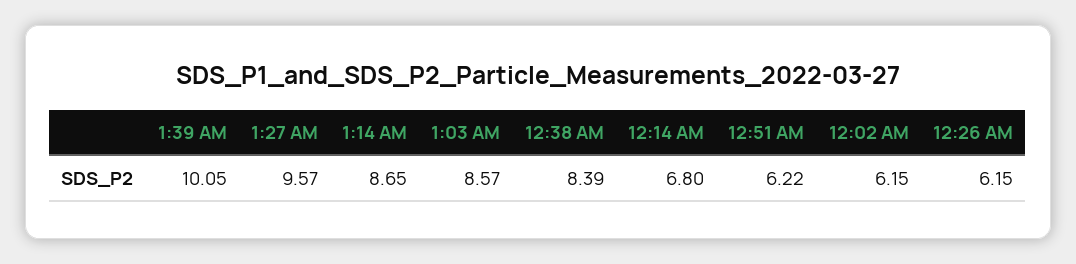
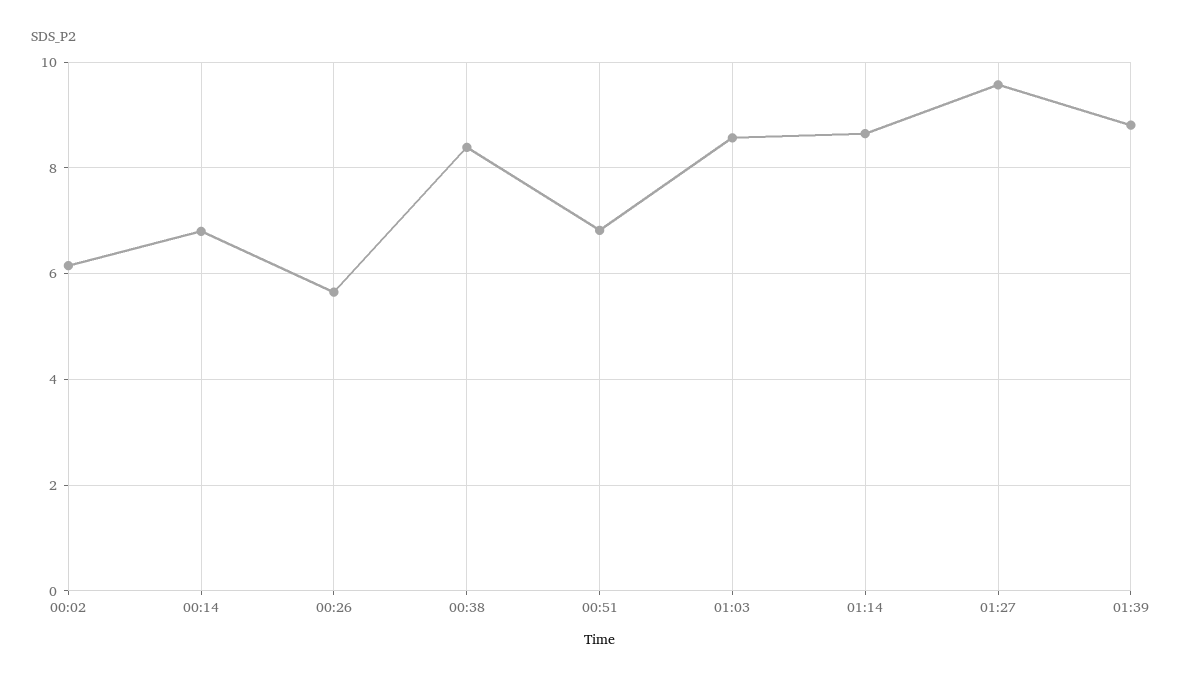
1:39 AM: 10.05 -> 8.8
12:51 AM: 6.22 -> 6.8
12:26 AM: 6.15 -> 5.6

